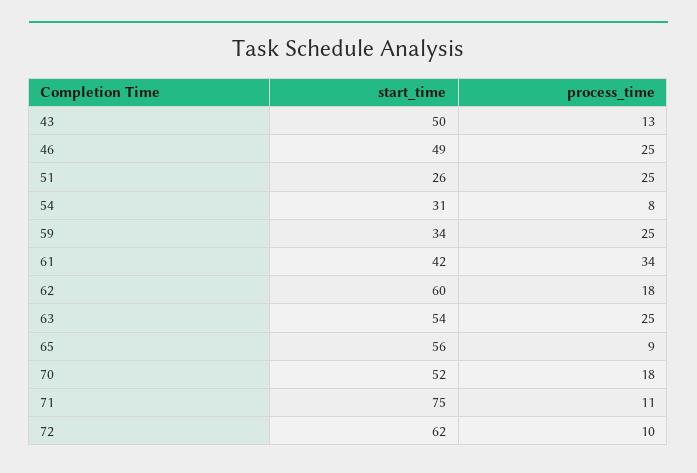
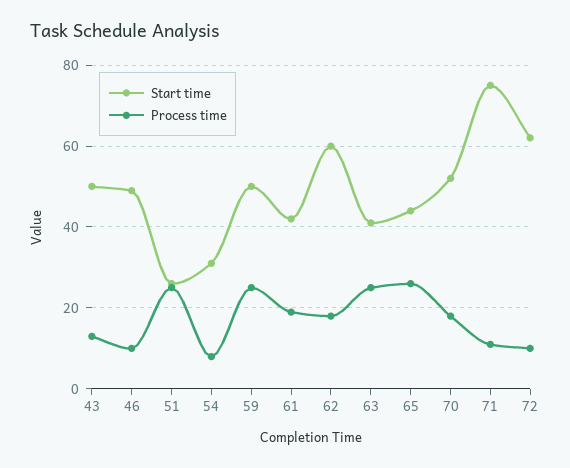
process_time, 46: 25 -> 10
start_time, 59: 34 -> 50
process_time, 61: 34 -> 20
start_time, 63: 54 -> 40
start_time, 65: 56 -> 45
process_time, 65: 9 -> 25

